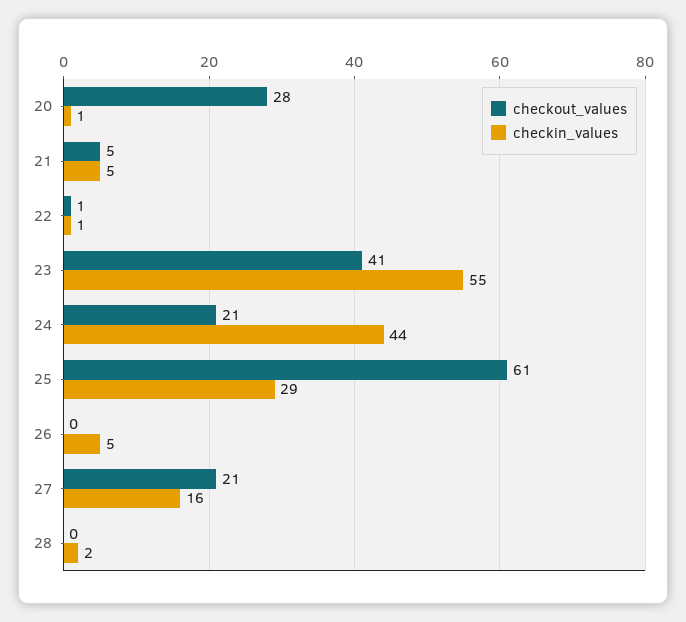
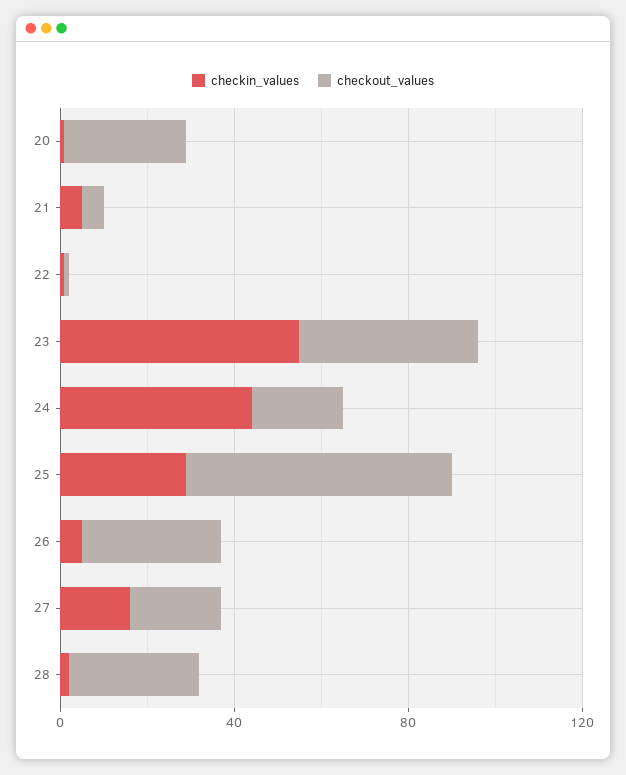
checkout_values, 26: 0 -> 30
checkout_values, 28: 0 -> 30

